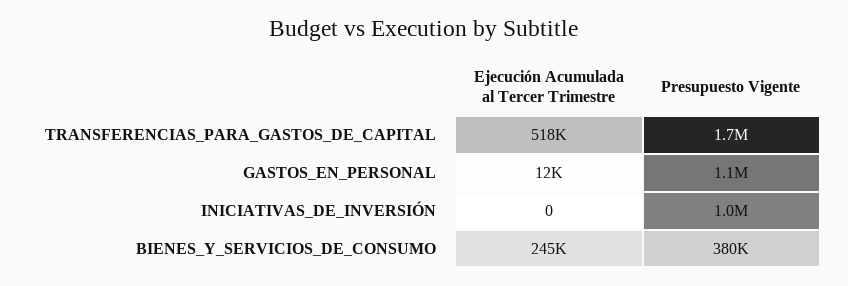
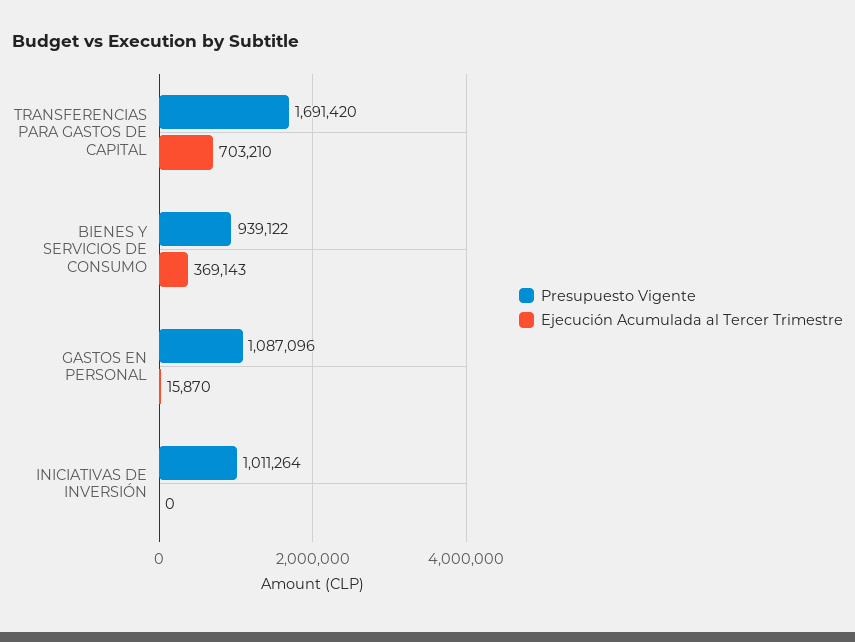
Ejecución Acumulada al Tercer Trimestre, TRANSFERENCIAS_PARA_GASTOS_DE_CAPITAL: 518000 -> 703210
Ejecución Acumulada al Tercer Trimestre, GASTOS_EN_PERSONAL: 12000 -> 15870
Ejecución Acumulada al Tercer Trimestre, BIENES_Y_SERVICIOS_DE_CONSUMO: 245000 -> 369143
Presupuesto Vigente, BIENES_Y_SERVICIOS_DE_CONSUMO: 380000 -> 939122

